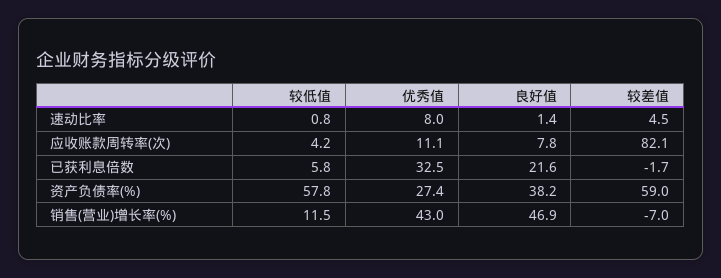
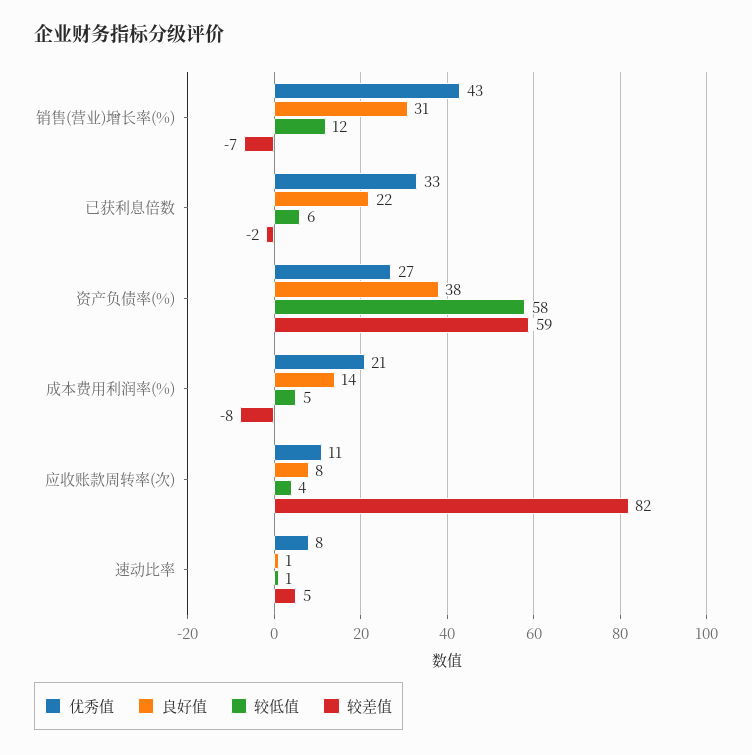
良好值, 销售(营业)增长率(%): 46.9 -> 31
优秀值, 成本费用利润率(%): none -> 21
良好值, 成本费用利润率(%): none -> 14
较低值, 成本费用利润率(%): none -> 5
较差值, 成本费用利润率(%): none -> -8

